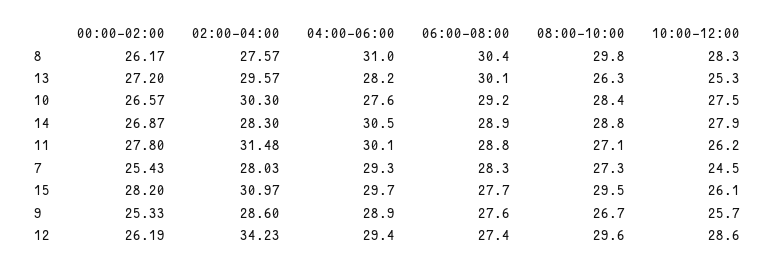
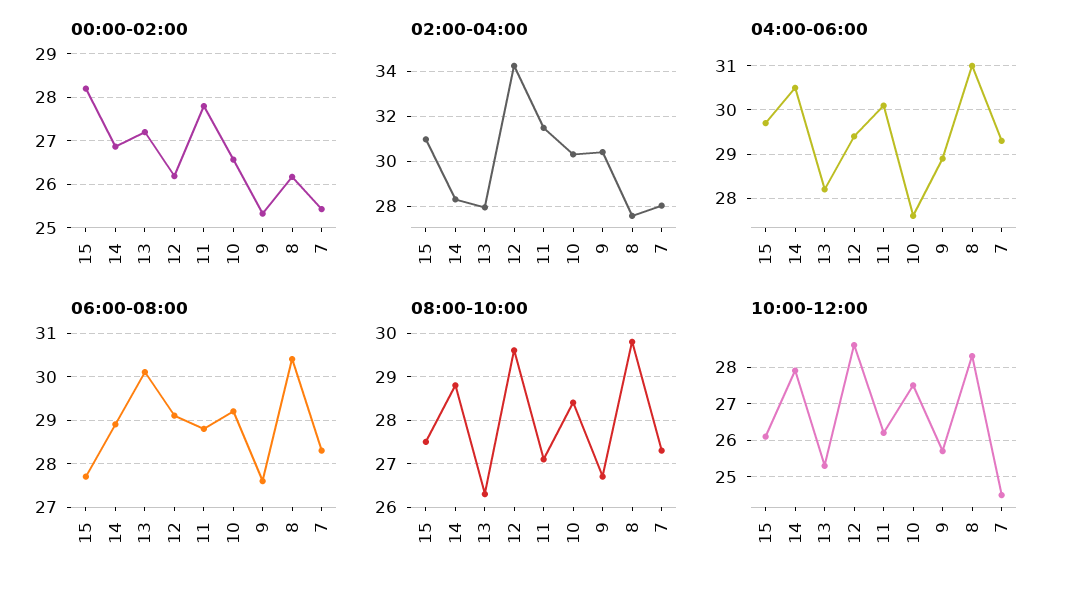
02:00-04:00, 13: 29.57 -> 28
08:00-10:00, 15: 29.5 -> 27.5
02:00-04:00, 9: 28.6 -> 30.5
06:00-08:00, 12: 27.4 -> 29

